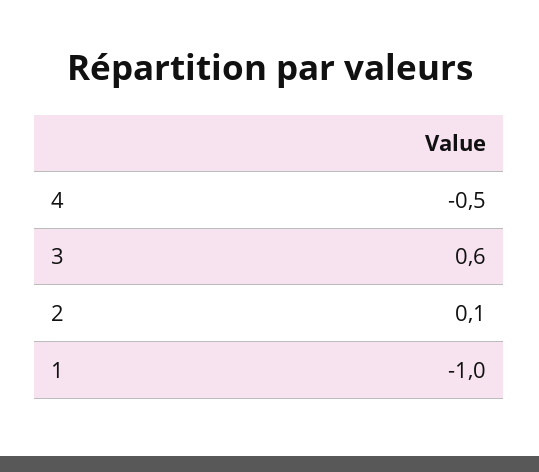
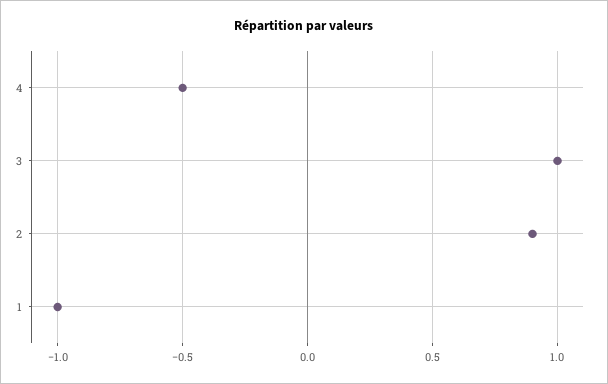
3: 0.6 -> 1
2: 0.1 -> 0.9

